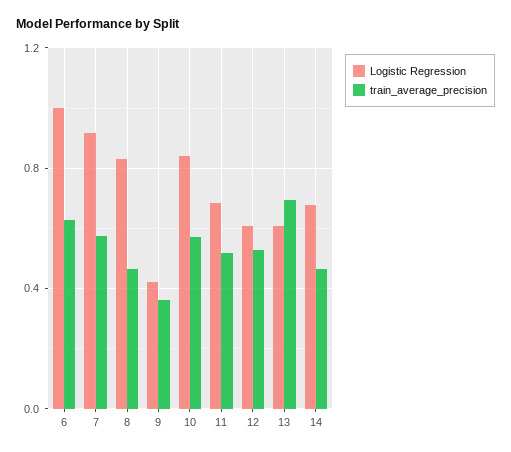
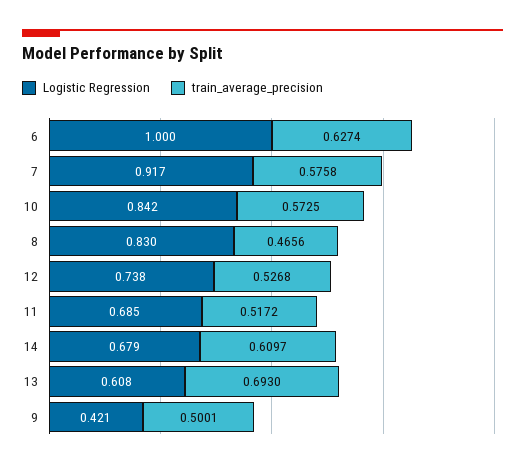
train_average_precision, 9: 0.35 -> 0.5001
Logistic Regression, 12: 0.6 -> 0.738
train_average_precision, 14: 0.45 -> 0.6097

